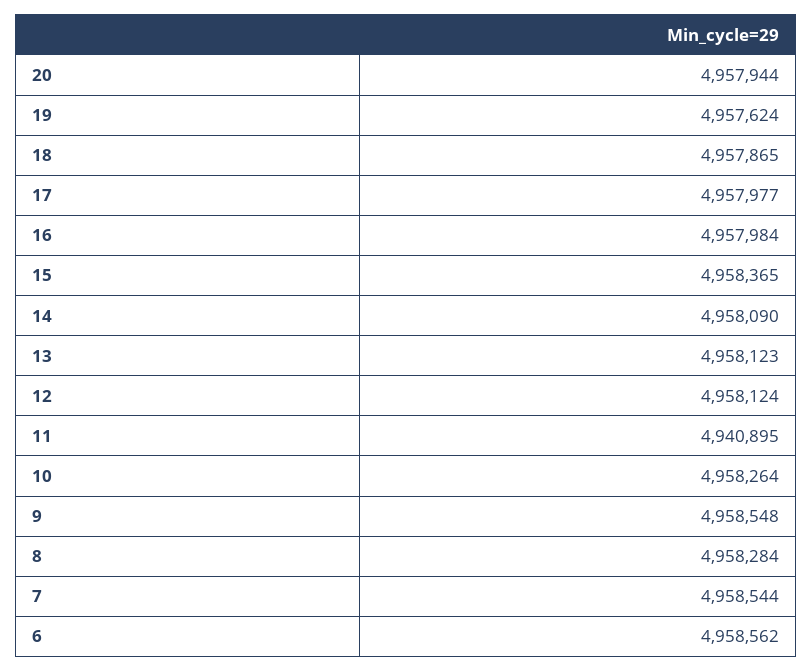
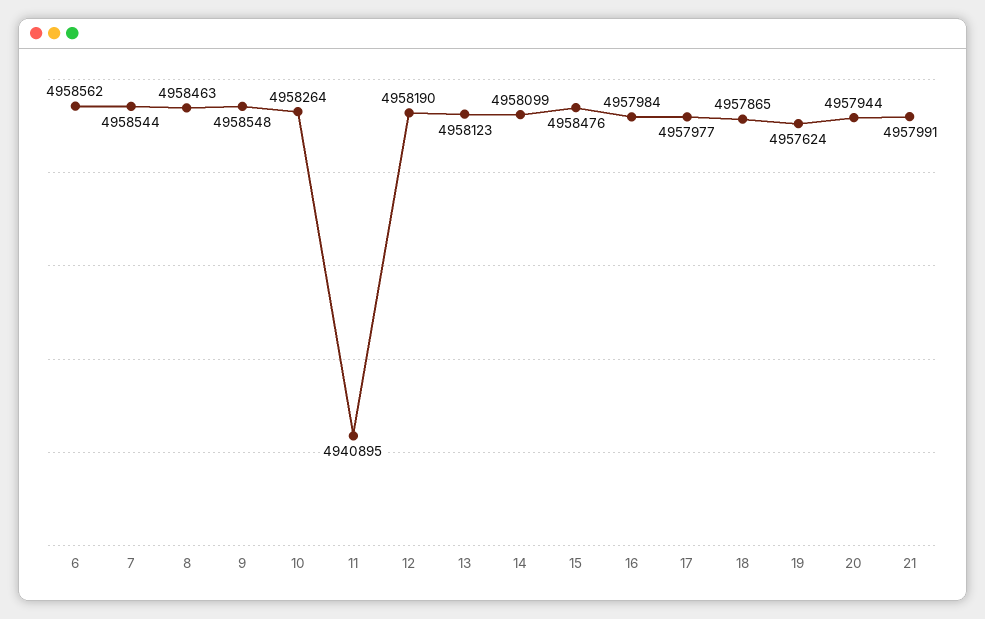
15: 4958365 -> 4958476
14: 4958090 -> 4958099
12: 4958124 -> 4958190
8: 4958284 -> 4958463
21: none -> 4957991

